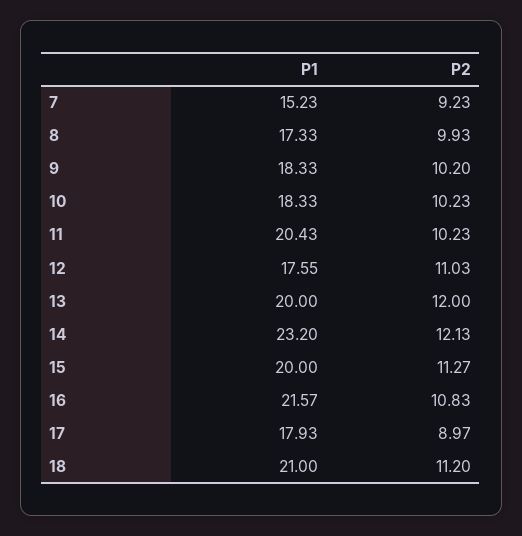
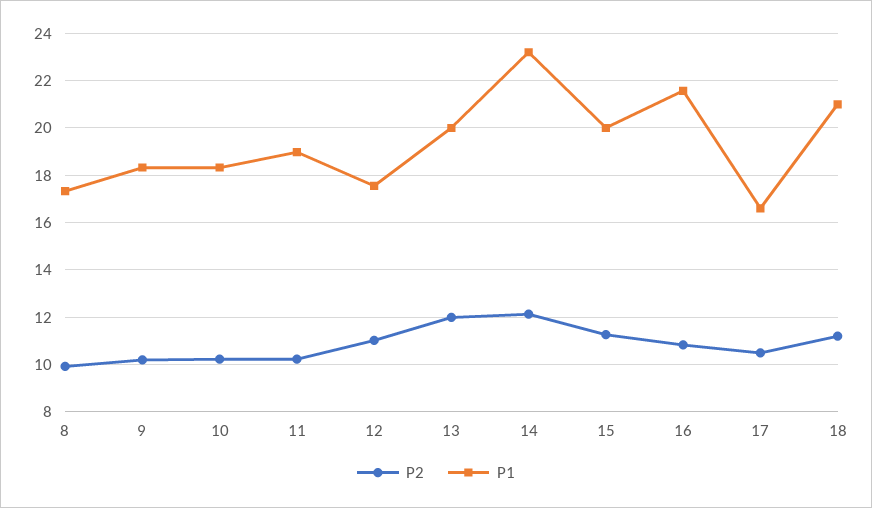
P1, 7: 15.23 -> none
P2, 7: 9.23 -> none
P1, 11: 20.43 -> 19
P1, 17: 17.93 -> 16.5
P2, 17: 8.97 -> 10.5

